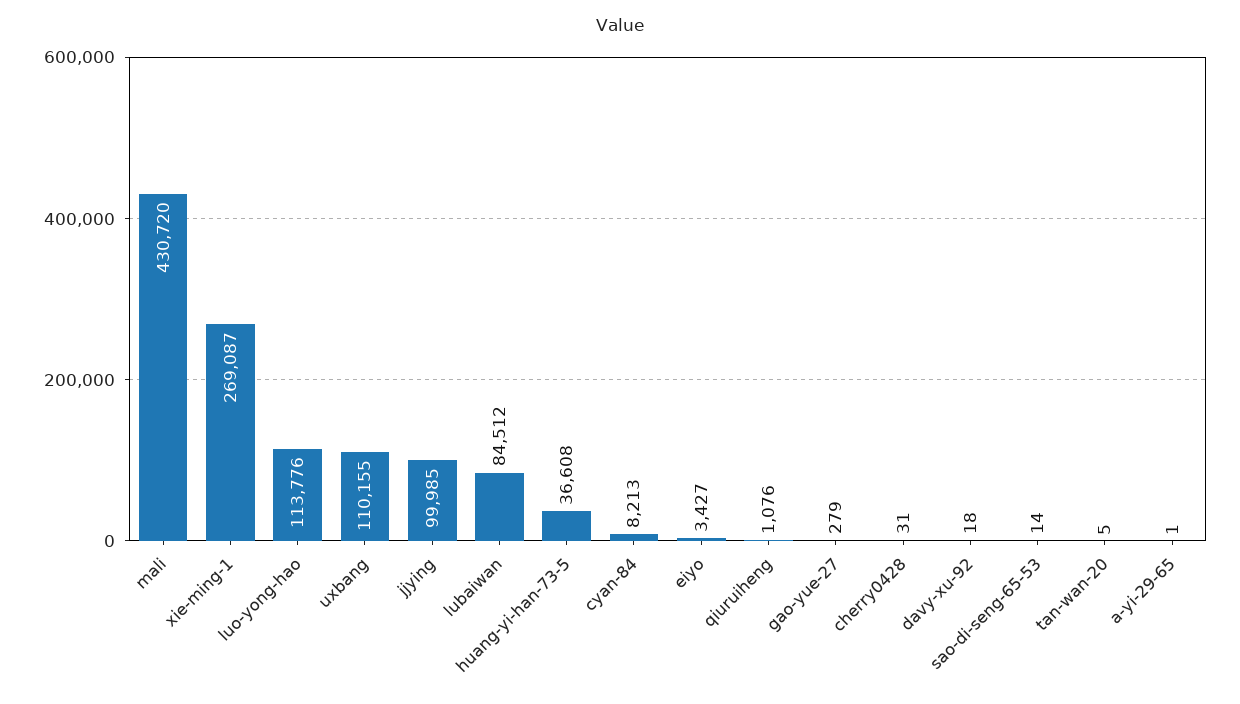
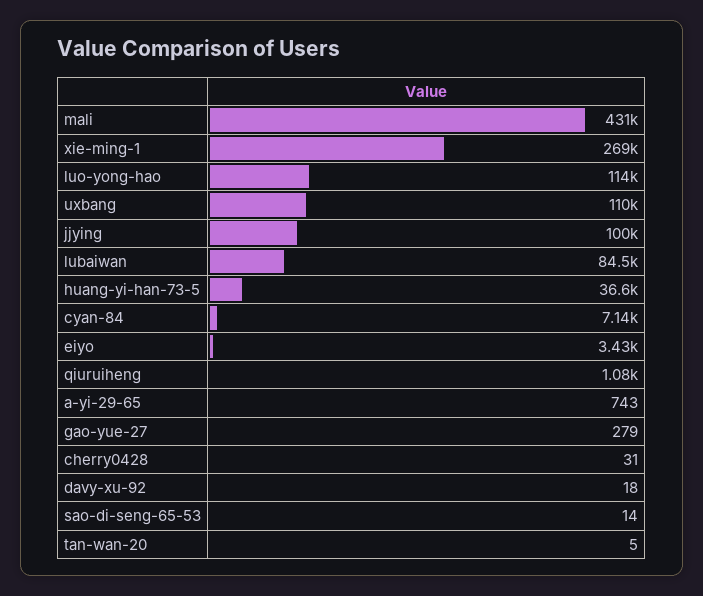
cyan-84: 8213 -> 7140
a-yi-29-65: 1 -> 743

